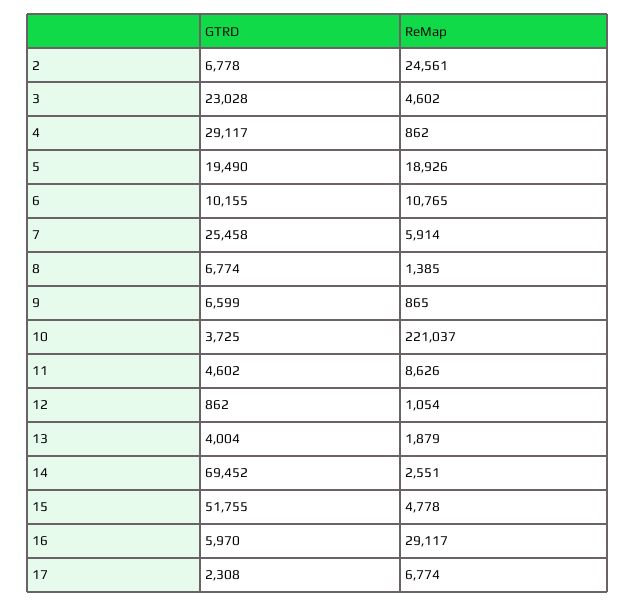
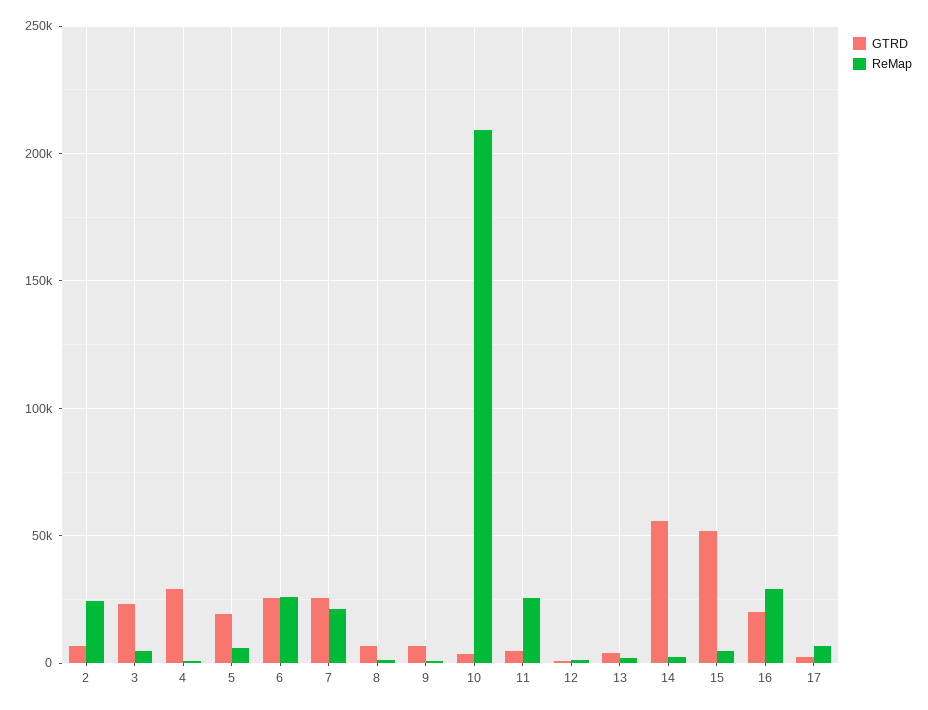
ReMap, 5: 18926 -> 5000
GTRD, 6: 10155 -> 25000
ReMap, 6: 10765 -> 25000
ReMap, 7: 5914 -> 20000
ReMap, 10: 221037 -> 210000
ReMap, 11: 8626 -> 25000
GTRD, 14: 69452 -> 55000
GTRD, 16: 5970 -> 20000

